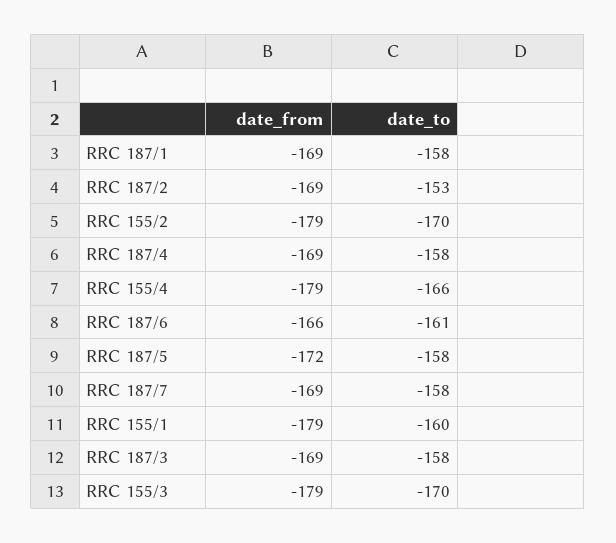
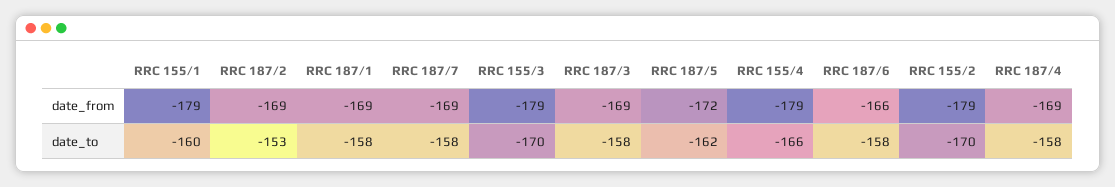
date_to, RRC 187/6: -161 -> -158
date_to, RRC 187/5: -158 -> -162

